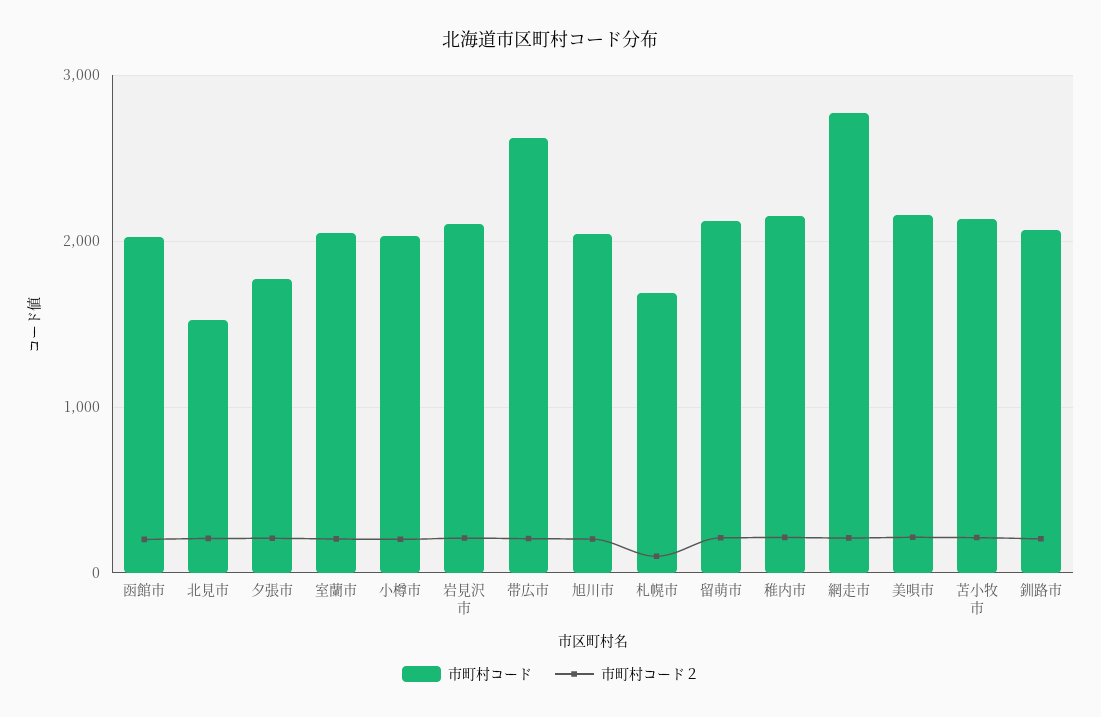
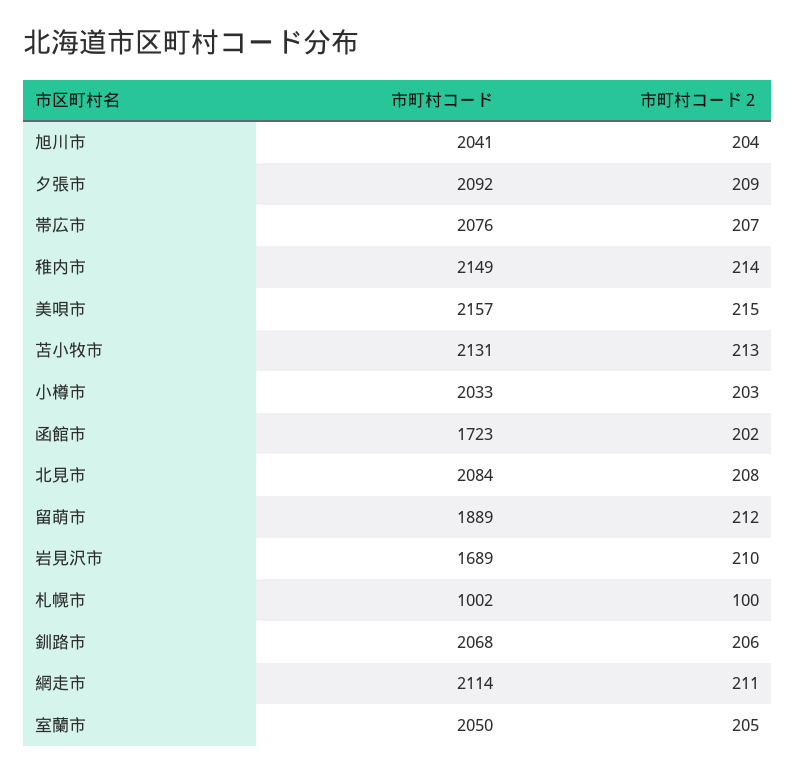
市町村コード, 函館市: 2000 -> 1723
市町村コード, 北見市: 1500 -> 2084
市町村コード, 夕張市: 1800 -> 2092
市町村コード, 岩見沢市: 2100 -> 1689
市町村コード, 帯広市: 2600 -> 2076
市町村コード, 札幌市: 1700 -> 1002
市町村コード, 留萌市: 2100 -> 1889
市町村コード, 網走市: 2800 -> 2114

